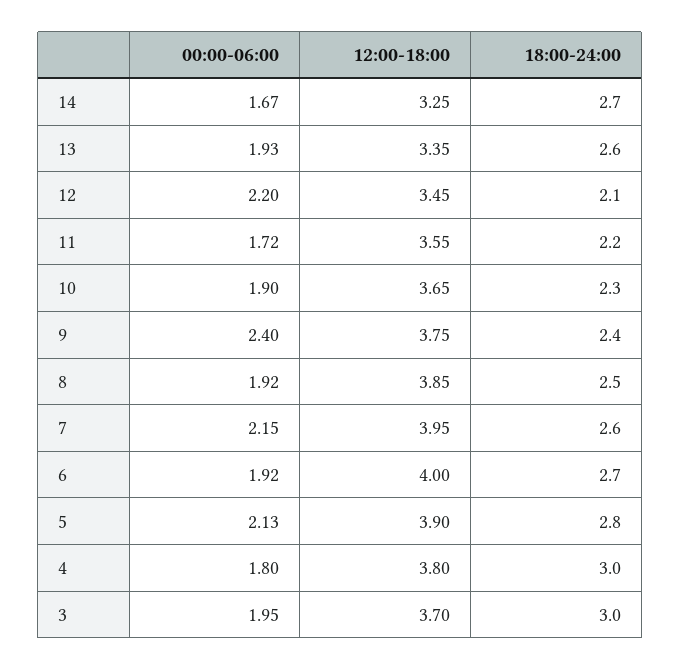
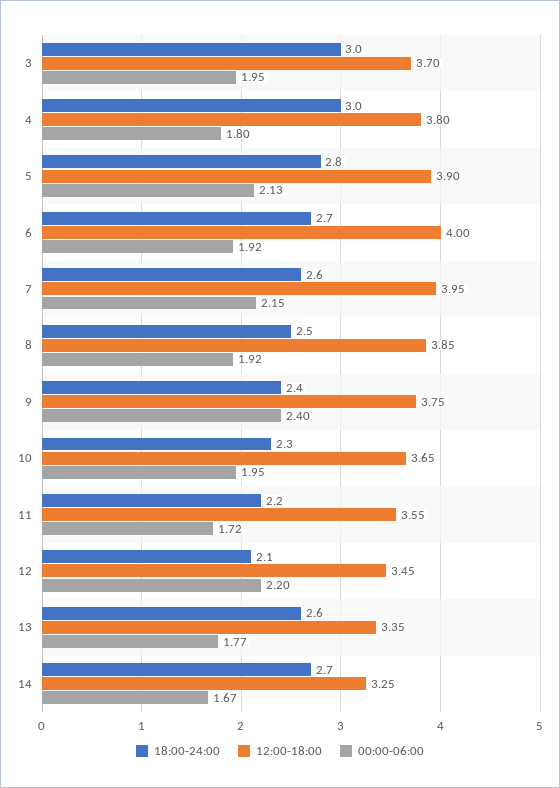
00:00-06:00, 13: 1.93 -> 1.77
00:00-06:00, 10: 1.9 -> 1.95

